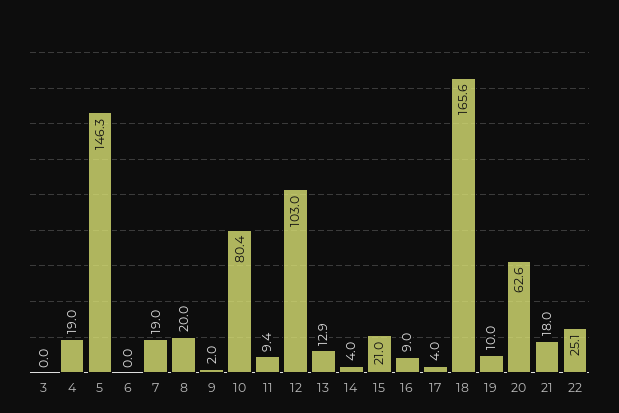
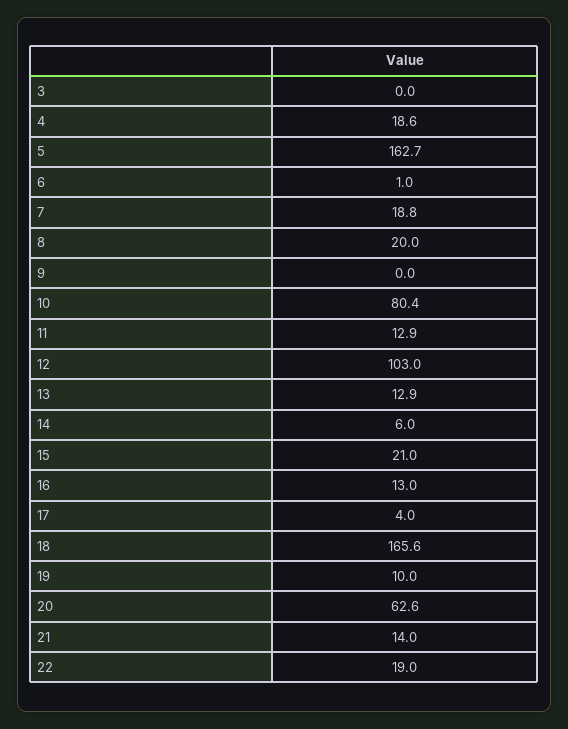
4: 19 -> 18.6
5: 146.3 -> 162.7
6: 0 -> 1
7: 19 -> 18.8
9: 2 -> 0
11: 9.4 -> 12.9
14: 4 -> 6
16: 9 -> 13
21: 18 -> 14
22: 25.1 -> 19

